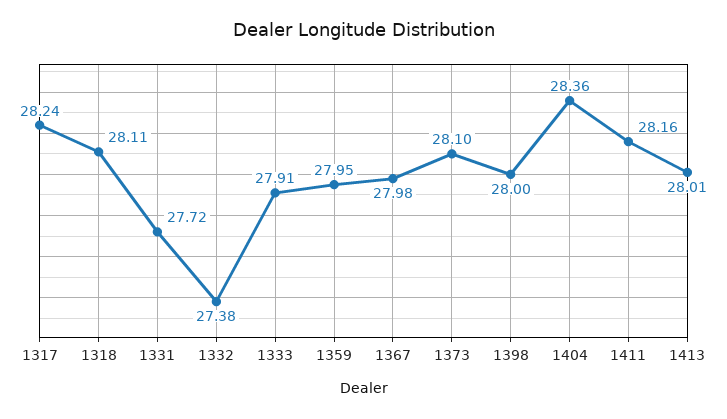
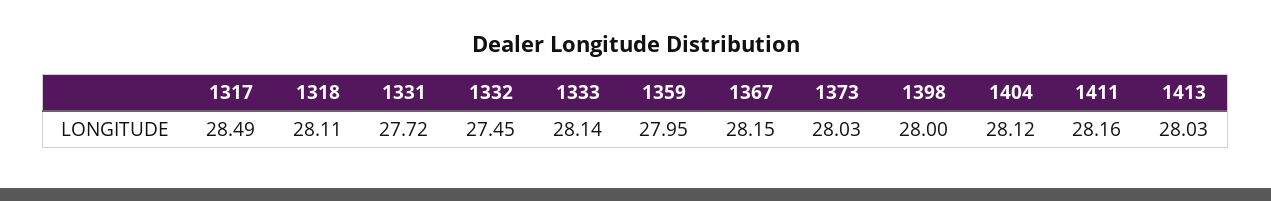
1317: 28.24 -> 28.49
1332: 27.38 -> 27.45
1333: 27.91 -> 28.14
1367: 27.98 -> 28.15
1373: 28.1 -> 28.03
1404: 28.36 -> 28.12
1413: 28.01 -> 28.03

